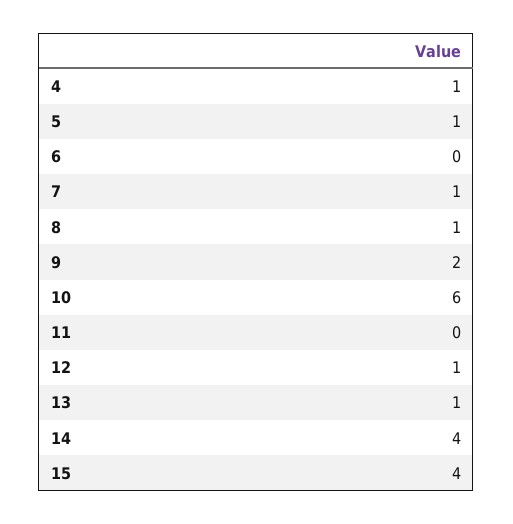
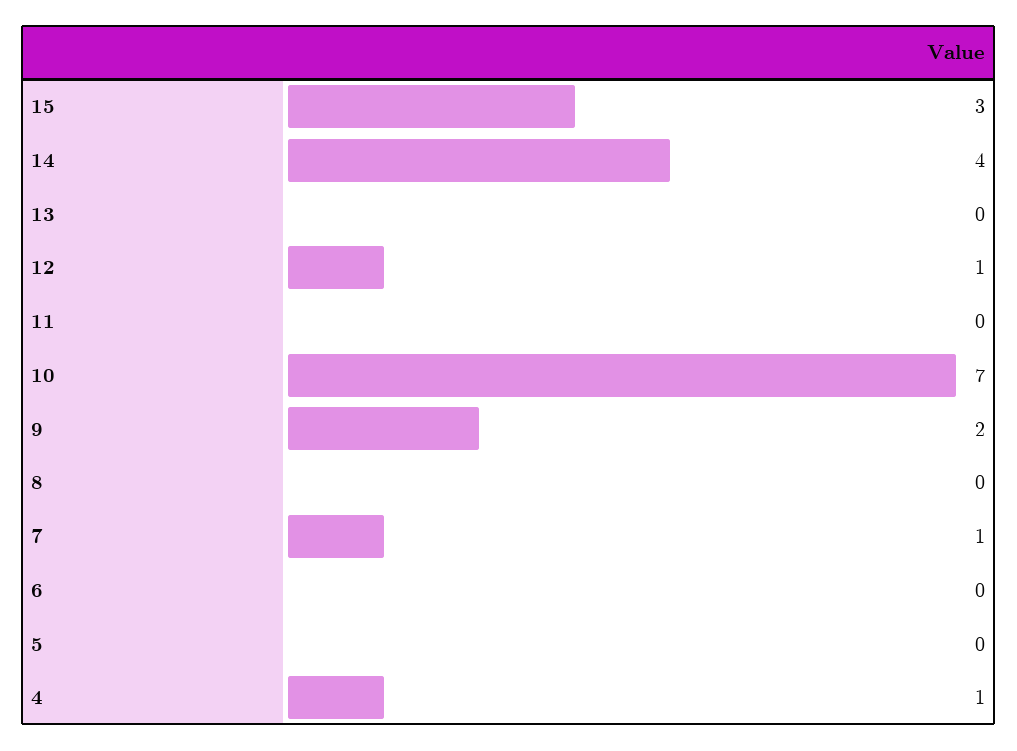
5: 1 -> 0
8: 1 -> 0
10: 6 -> 7
13: 1 -> 0
15: 4 -> 3

